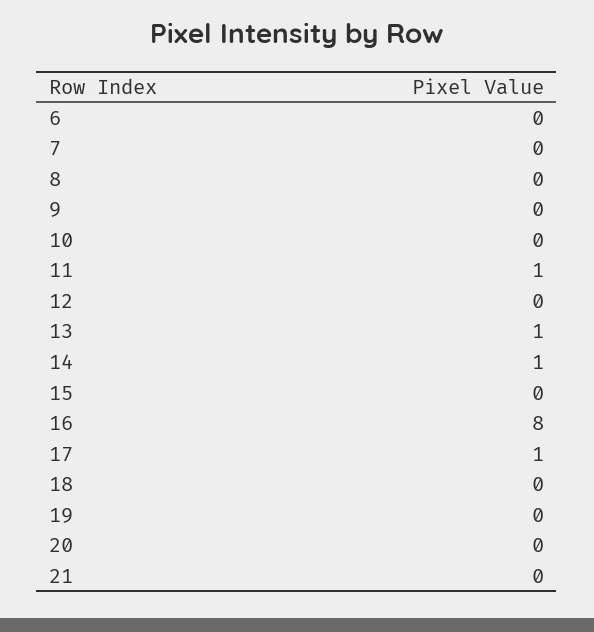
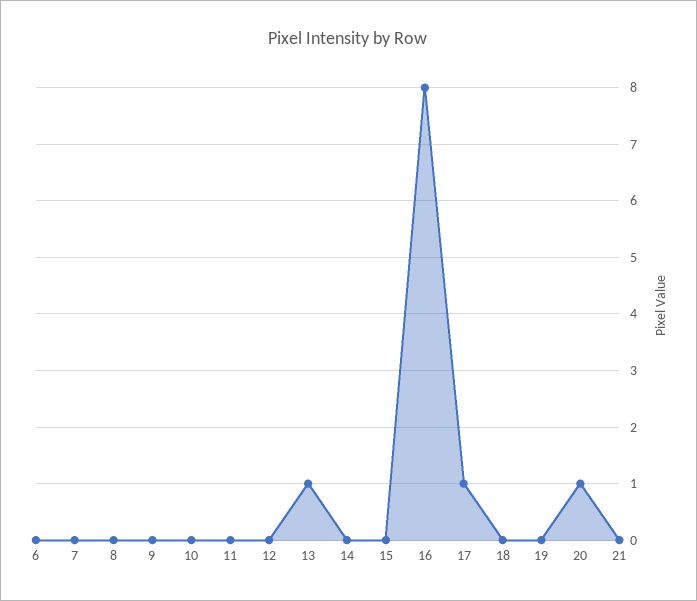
11: 1 -> 0
14: 1 -> 0
20: 0 -> 1

